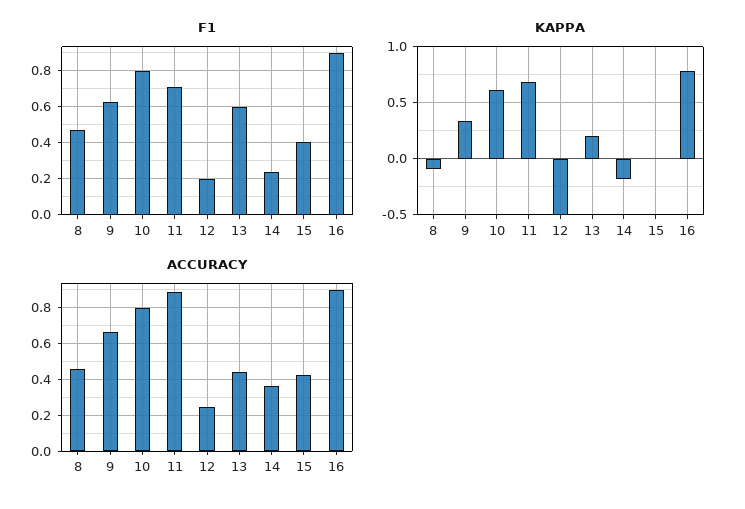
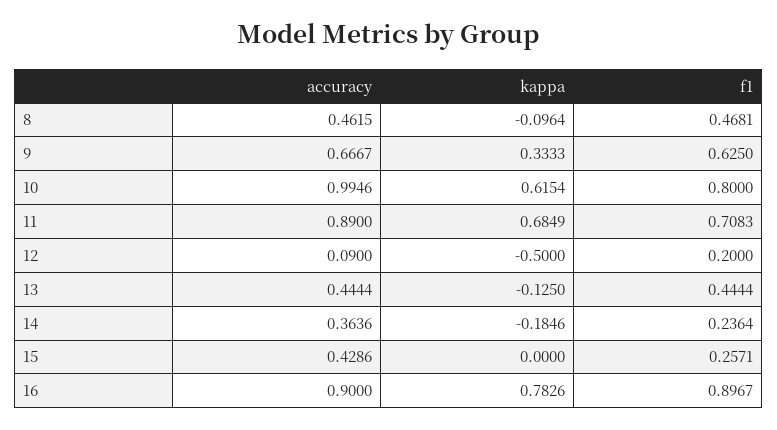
F1, 13: 0.6 -> 0.4444
F1, 15: 0.4 -> 0.2571
KAPPA, 13: 0.2 -> -0.125
ACCURACY, 10: 0.8 -> 0.9946
ACCURACY, 12: 0.25 -> 0.09

